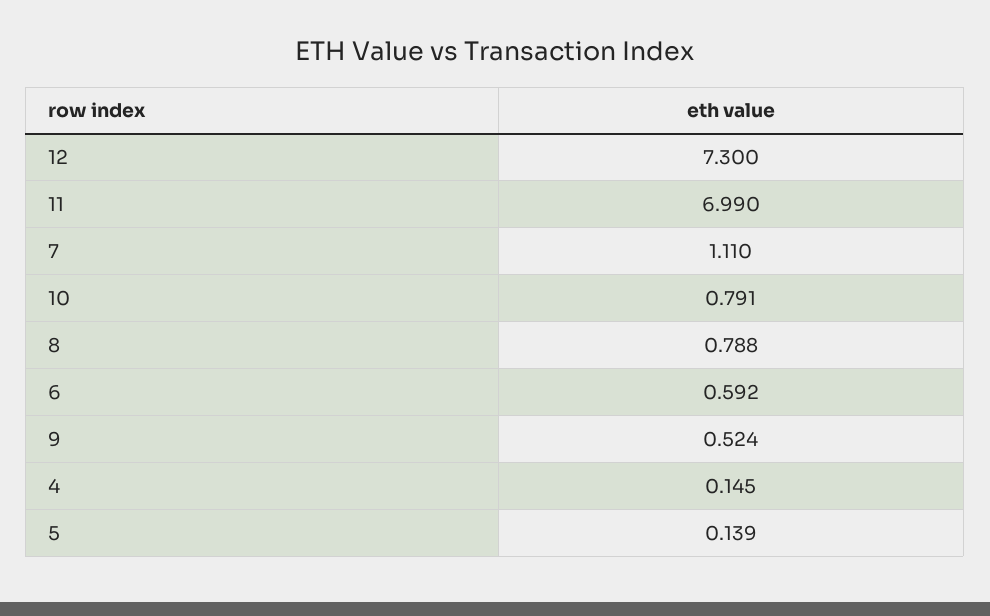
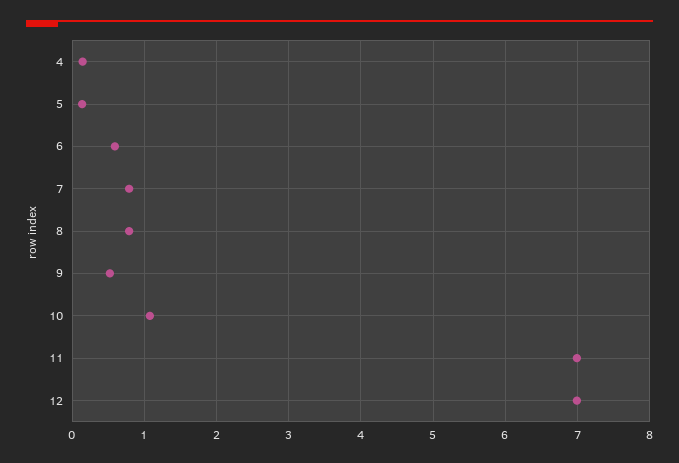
12: 7.3 -> 7
7: 1.11 -> 0.8
10: 0.791 -> 1.1

